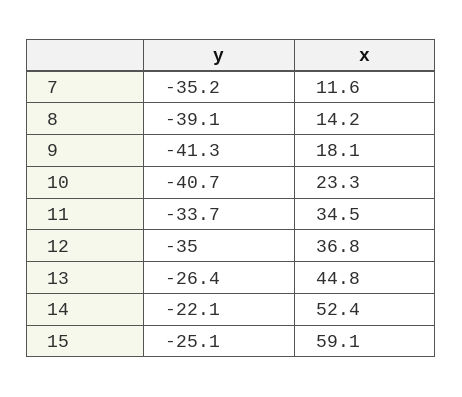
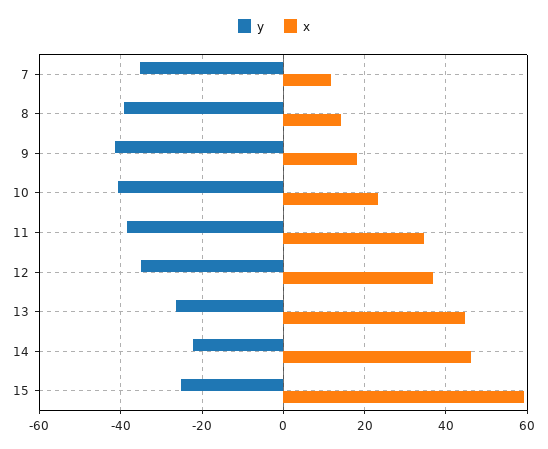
y, 11: -33.7 -> -38
x, 14: 52.4 -> 46

